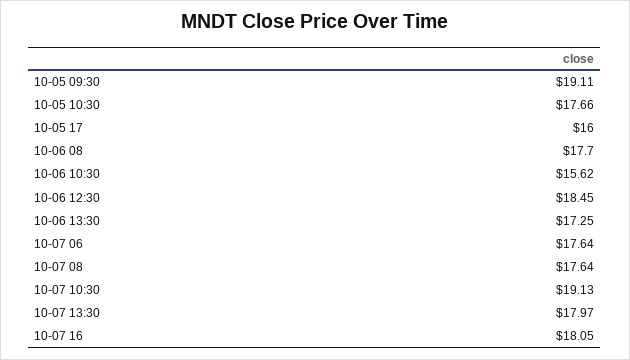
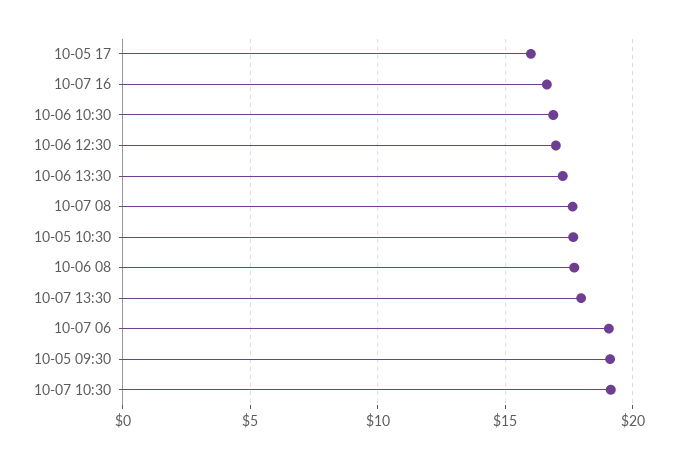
10-06 10:30: 15.62 -> 17
10-06 12:30: 18.45 -> 17
10-07 06: 17.64 -> 19
10-07 16: 18.05 -> 16.5

